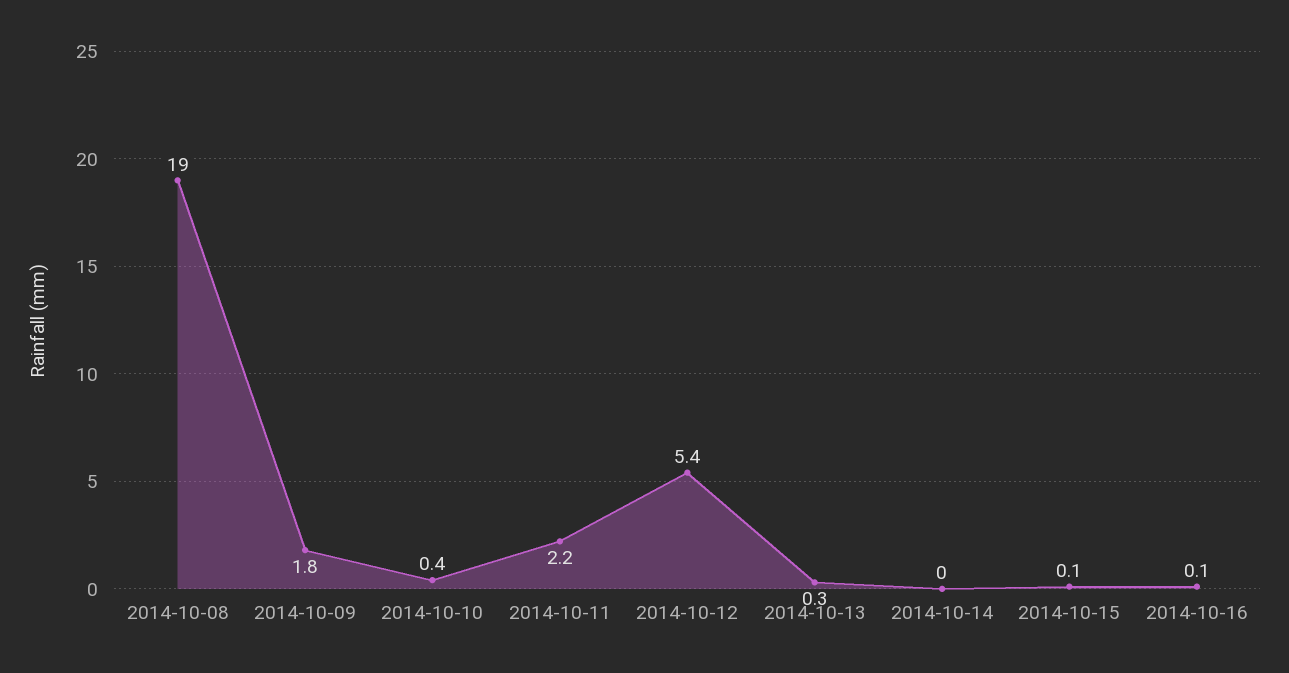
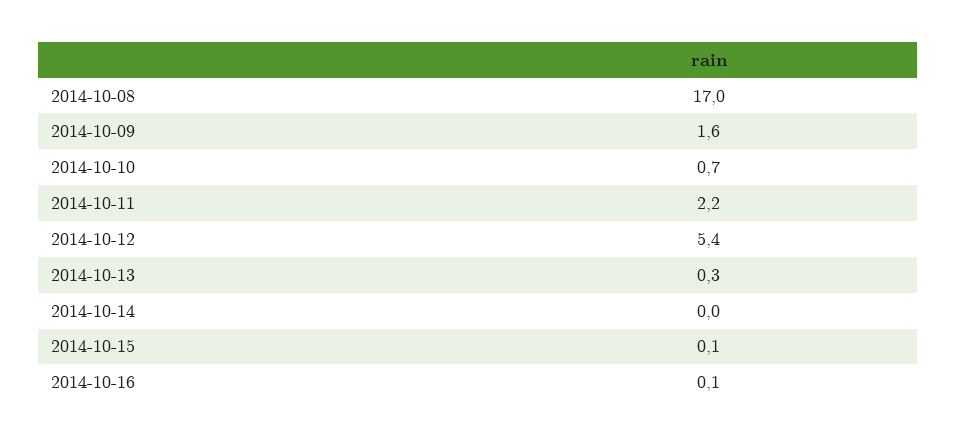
2014-10-08: 19 -> 17
2014-10-09: 1.8 -> 1.6
2014-10-10: 0.4 -> 0.7

